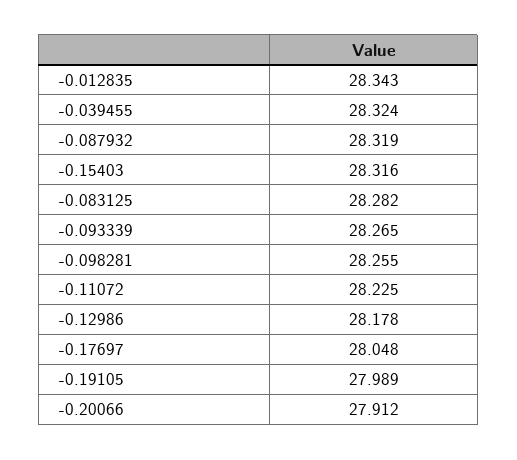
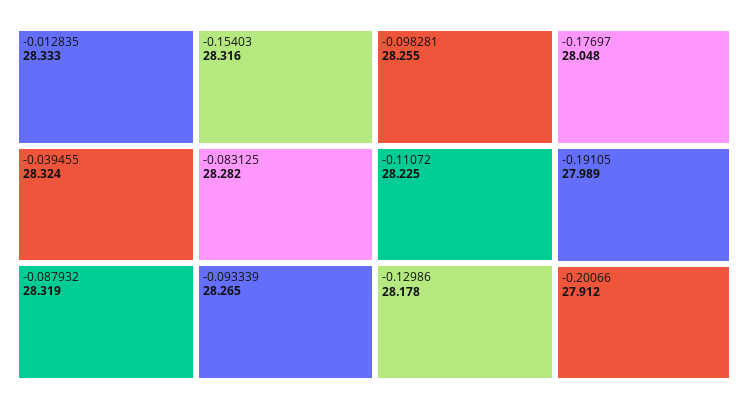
-0.012835: 28.343 -> 28.333

